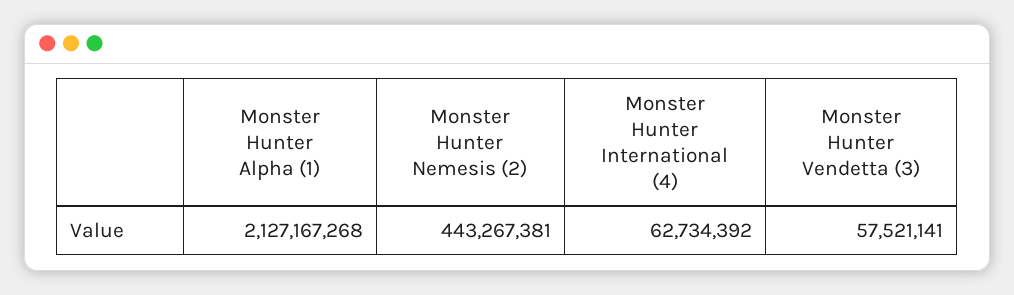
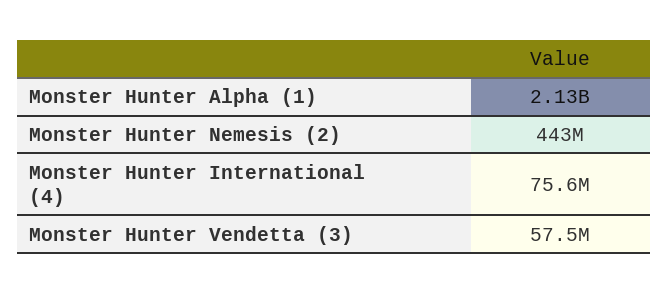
Monster Hunter International (4): 62734392 -> 75600000

